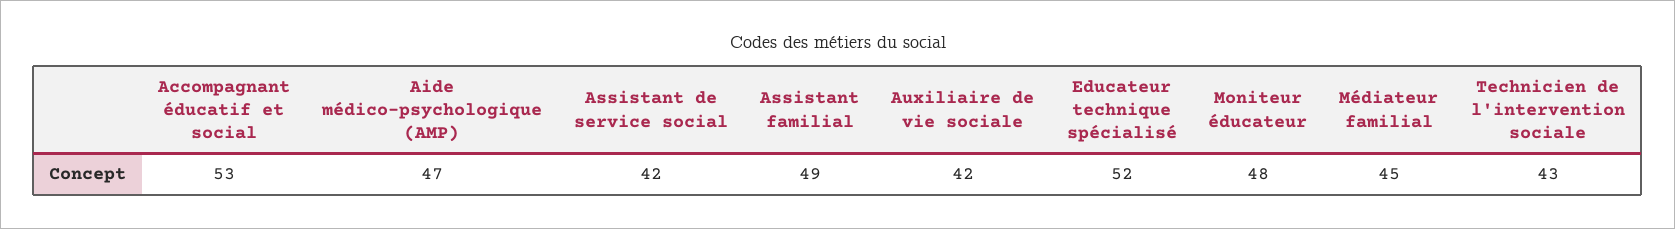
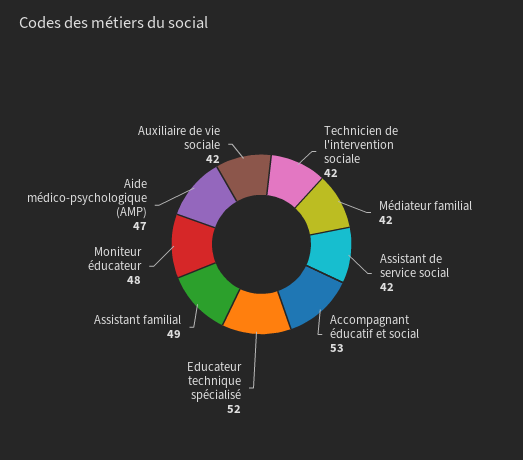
Médiateur familial: 45 -> 42
Technicien de l'intervention sociale: 43 -> 42

